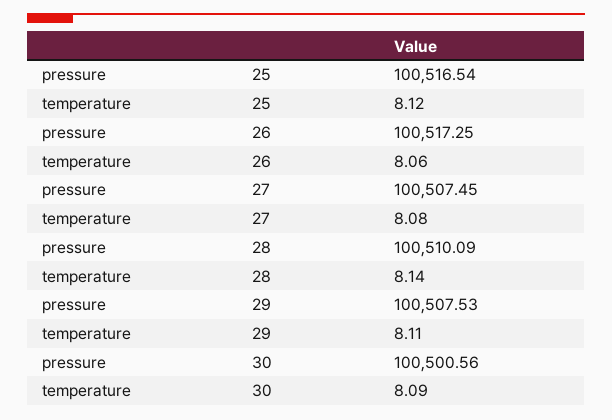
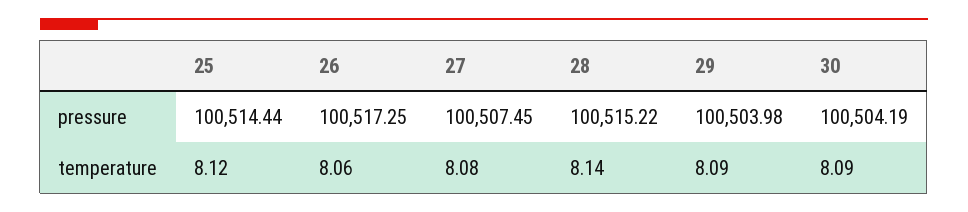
pressure, 25: 100516.54 -> 100514.44
pressure, 28: 100510.09 -> 100515.22
pressure, 29: 100507.53 -> 100503.98
temperature, 29: 8.11 -> 8.09
pressure, 30: 100500.56 -> 100504.19

